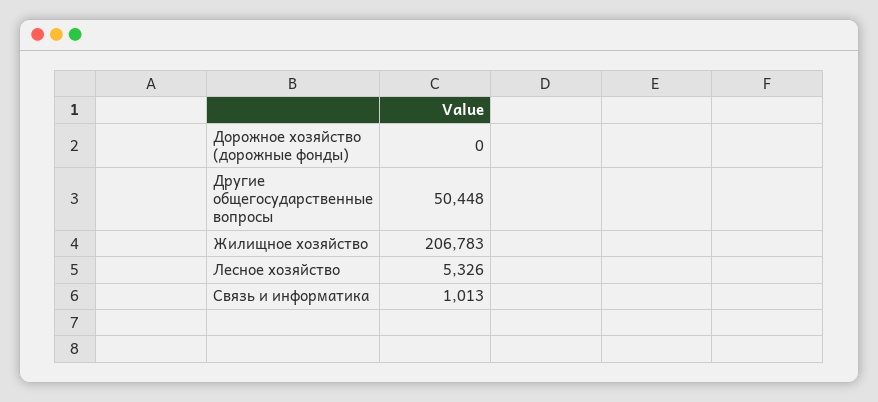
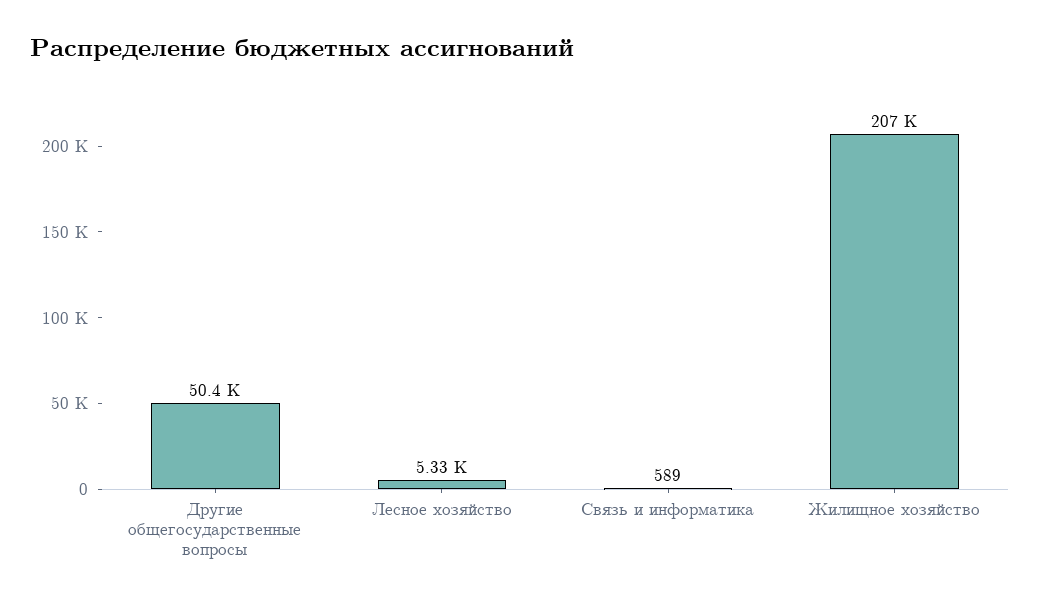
Дорожное хозяйство (дорожные фонды): 0 -> none
Связь и информатика: 1013 -> 589

